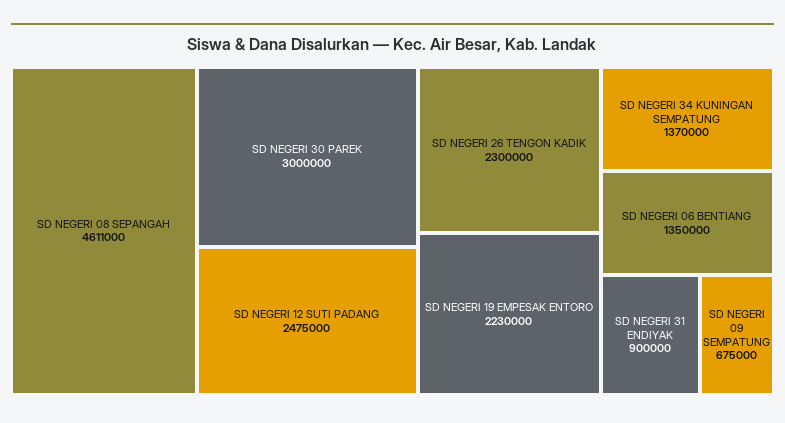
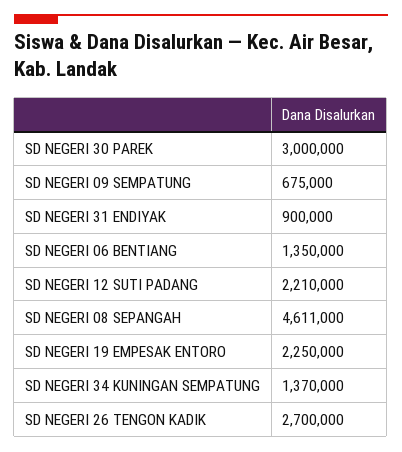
SD NEGERI 12 SUTI PADANG: 2475000 -> 2210000
SD NEGERI 26 TENGON KADIK: 2300000 -> 2700000
SD NEGERI 19 EMPESAK ENTORO: 2230000 -> 2250000

